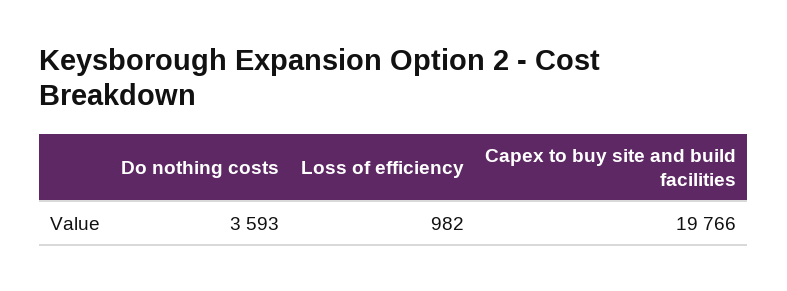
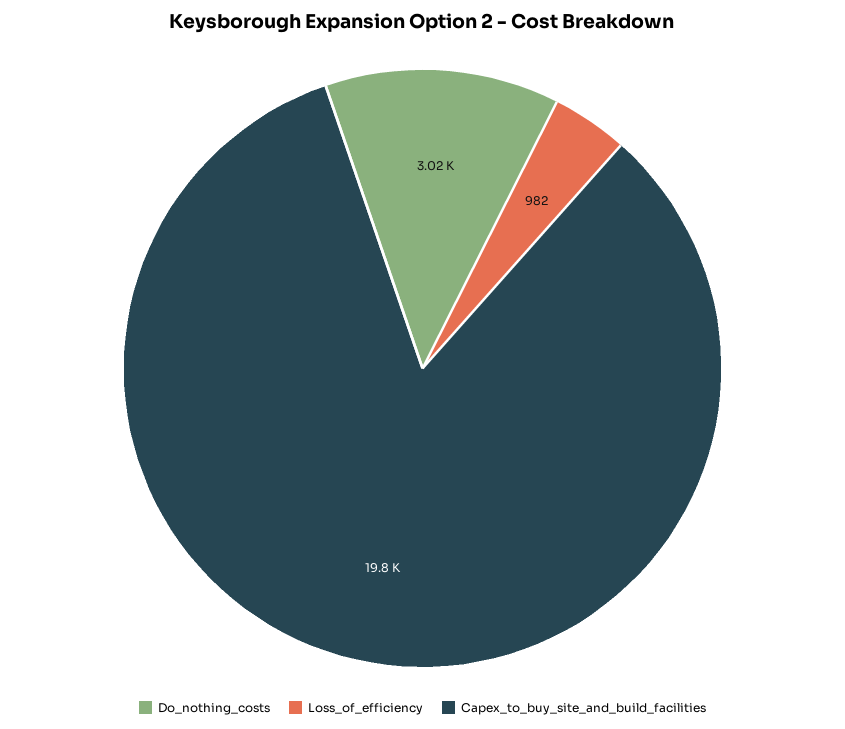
Do nothing costs: 3593 -> 3020

